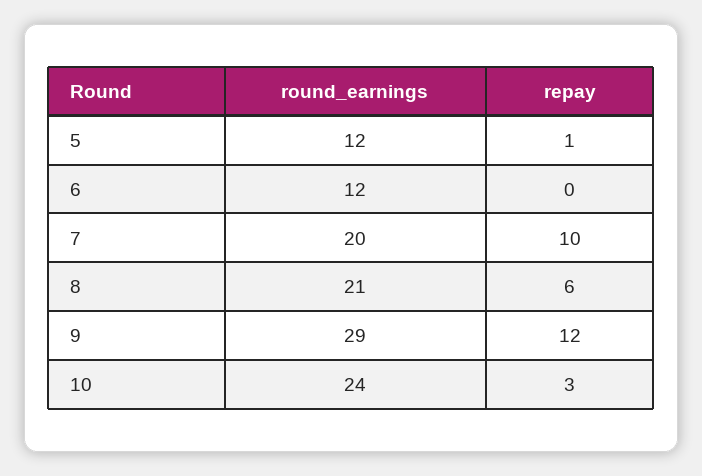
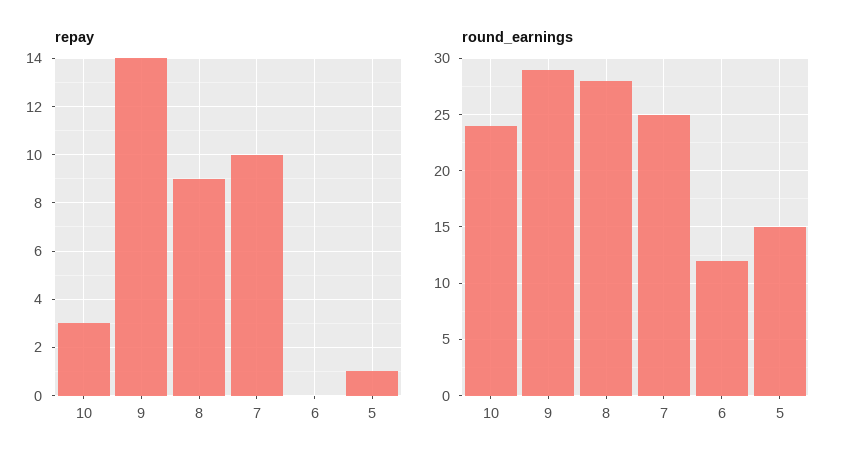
round_earnings, 5: 12 -> 15
round_earnings, 7: 20 -> 25
round_earnings, 8: 21 -> 28
repay, 8: 6 -> 9
repay, 9: 12 -> 14

